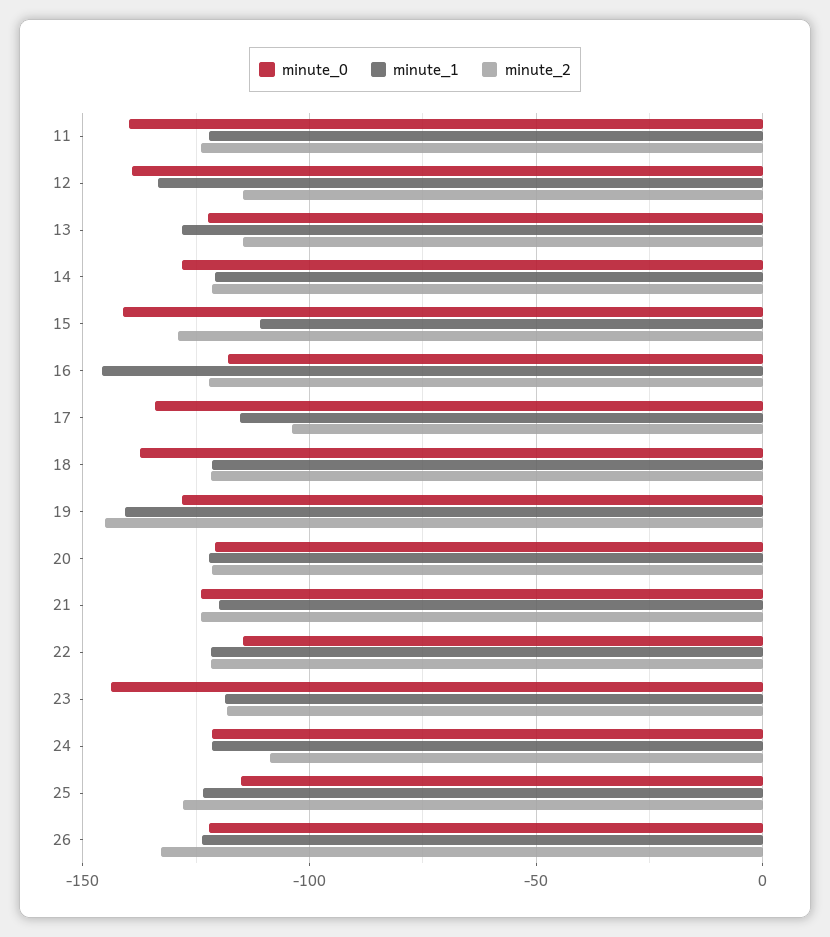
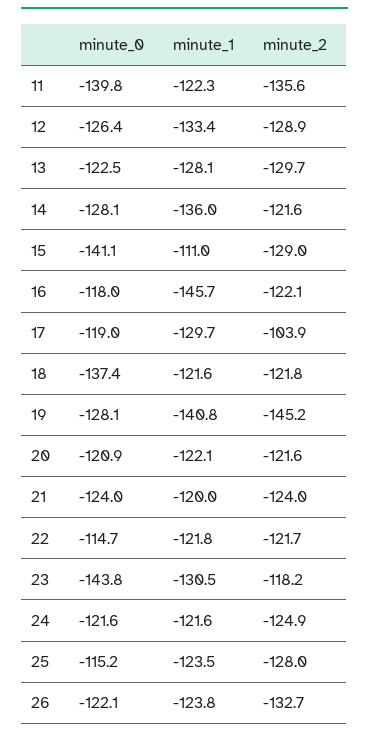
minute_2, 11: -125 -> -135.6
minute_0, 12: -140 -> -126.4
minute_2, 12: -115 -> -128.9
minute_2, 13: -115 -> -129.7
minute_1, 14: -120 -> -136
minute_0, 17: -135 -> -119
minute_1, 17: -115 -> -129.7
minute_1, 23: -120 -> -130.5
minute_2, 24: -110 -> -124.9

